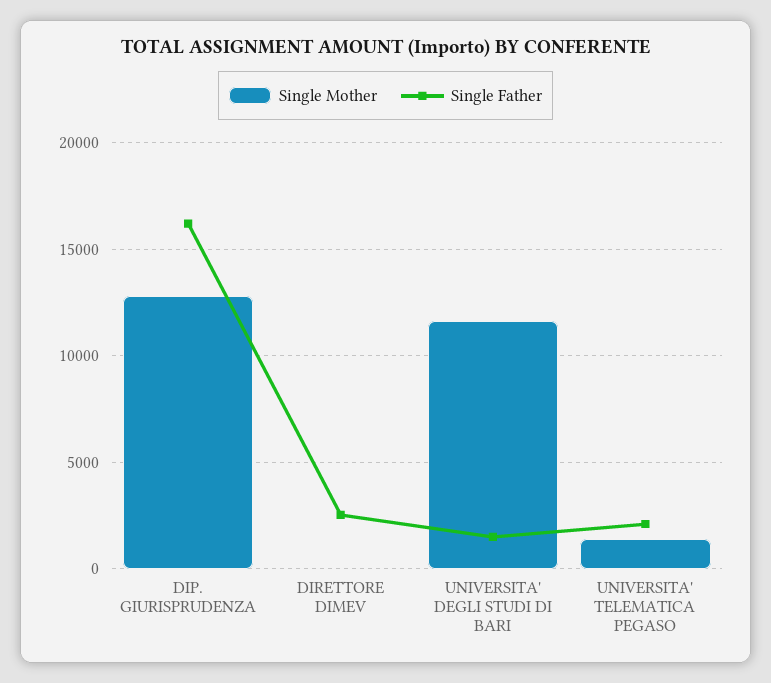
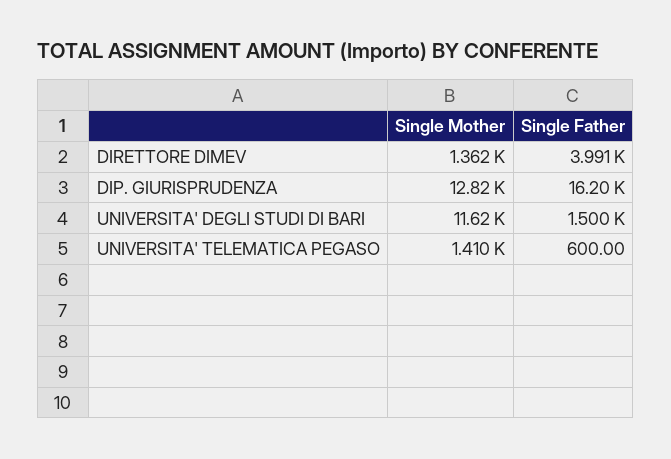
Single Mother, DIRETTORE DIMEV: 0 -> 1362
Single Father, DIRETTORE DIMEV: 2500 -> 3991
Single Father, UNIVERSITA' TELEMATICA PEGASO: 2000 -> 600

